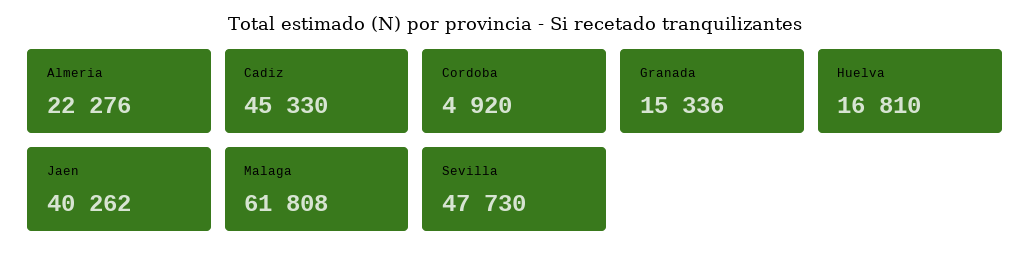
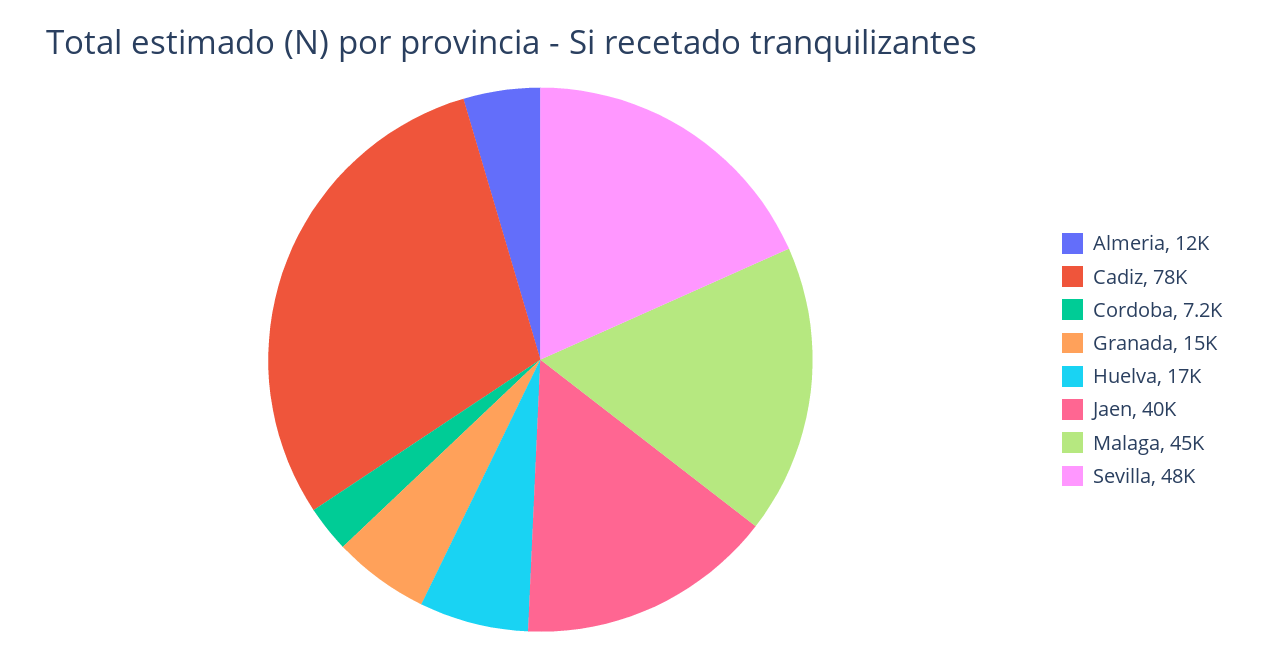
Almeria: 22276 -> 12000
Cadiz: 45330 -> 78000
Cordoba: 4920 -> 7200
Malaga: 61808 -> 45000

